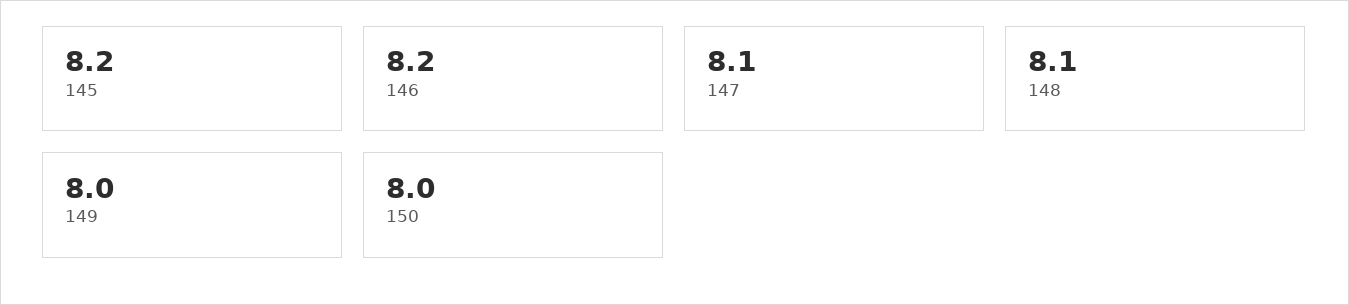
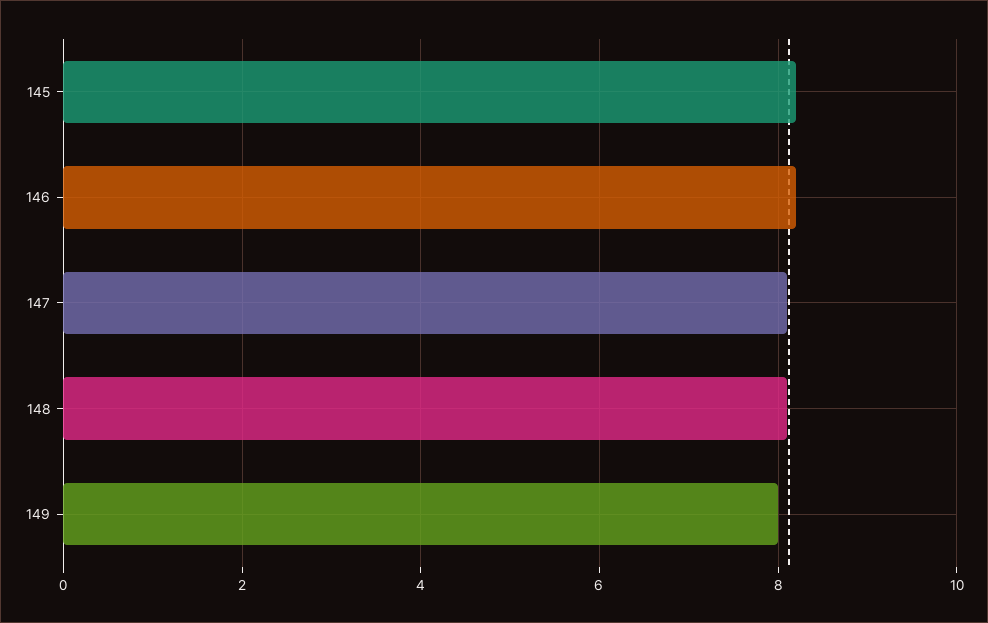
150: 8 -> none

